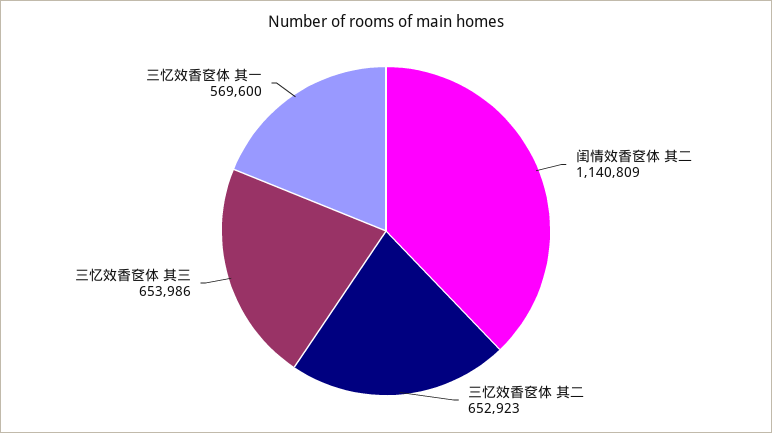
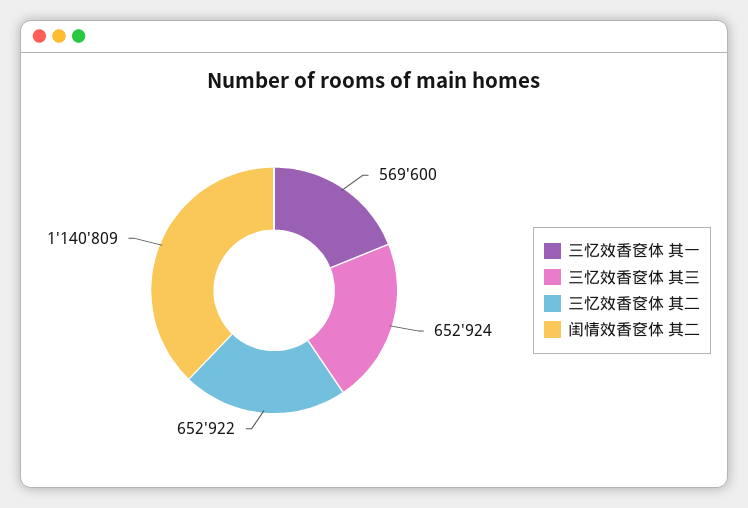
三忆效香奁体 其二: 652923 -> 652922
三忆效香奁体 其三: 653986 -> 652924

